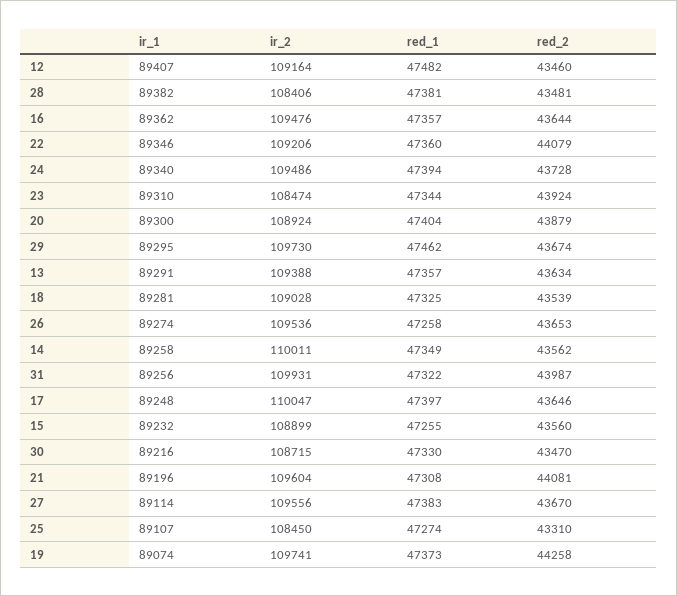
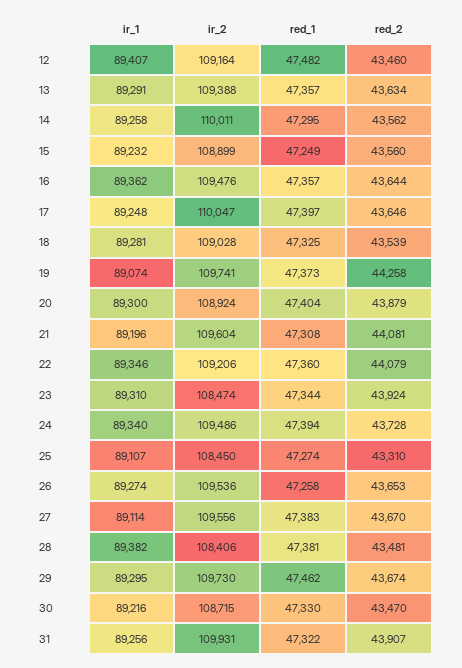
red_1, 14: 47349 -> 47295
red_2, 31: 43987 -> 43907
red_1, 15: 47255 -> 47249

